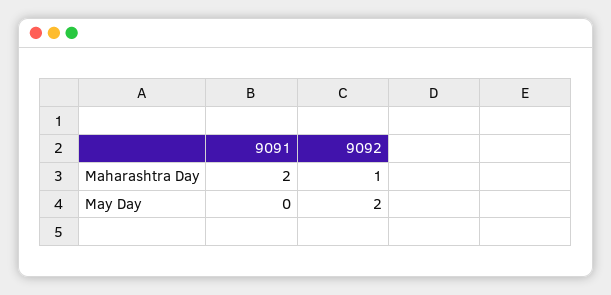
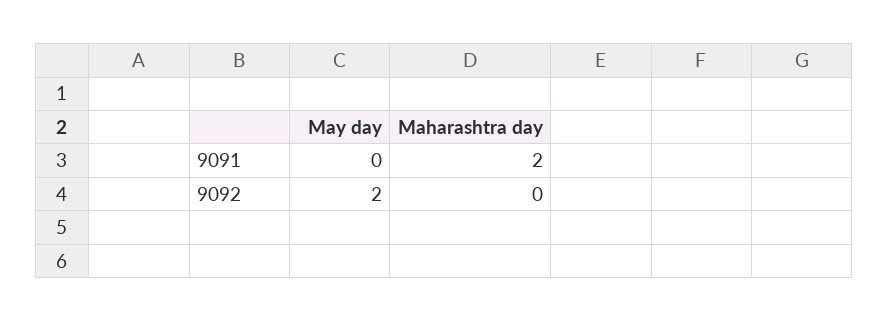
9092, Maharashtra Day: 1 -> 0

